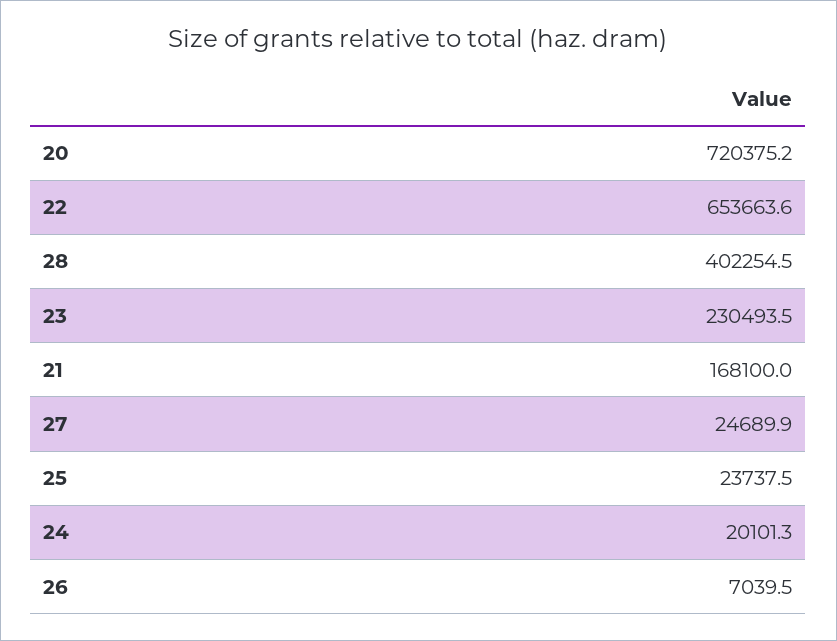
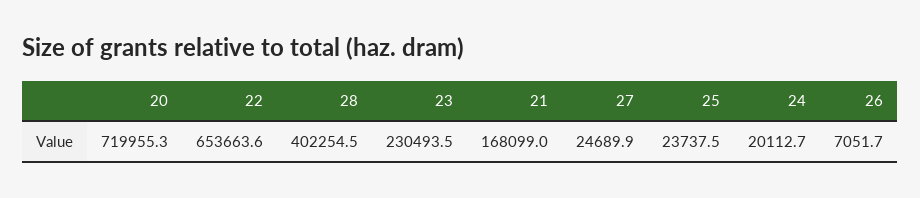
20: 720375.2 -> 719955.3
21: 168100 -> 168099
24: 20101.3 -> 20112.7
26: 7039.5 -> 7051.7

